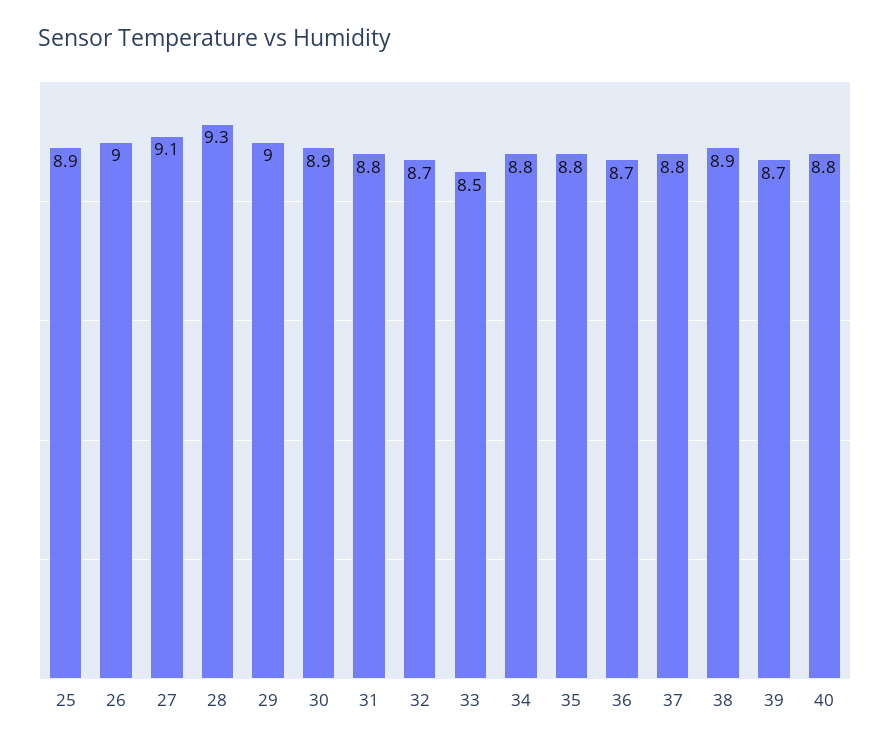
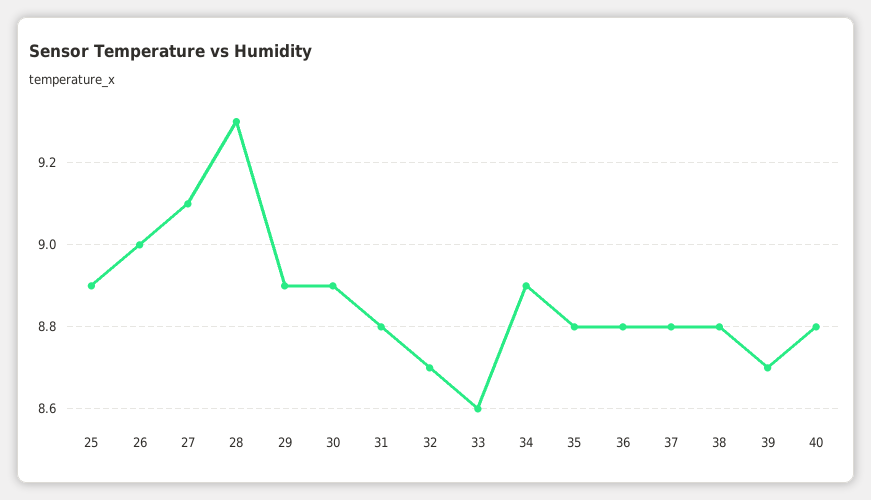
29: 9 -> 8.9
33: 8.5 -> 8.6
34: 8.8 -> 8.9
36: 8.7 -> 8.8
38: 8.9 -> 8.8

